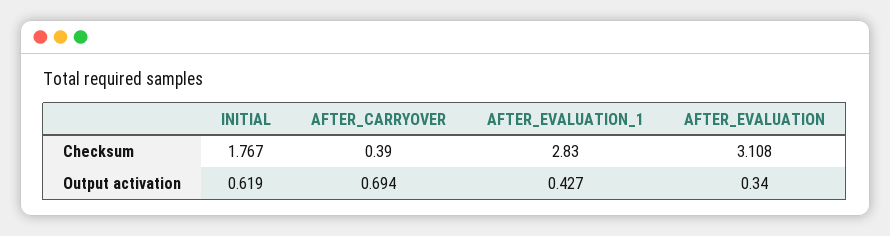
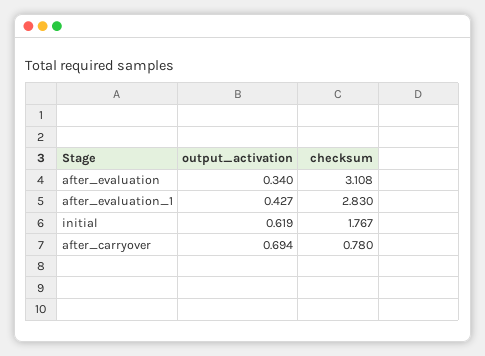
AFTER_CARRYOVER, Checksum: 0.39 -> 0.78

